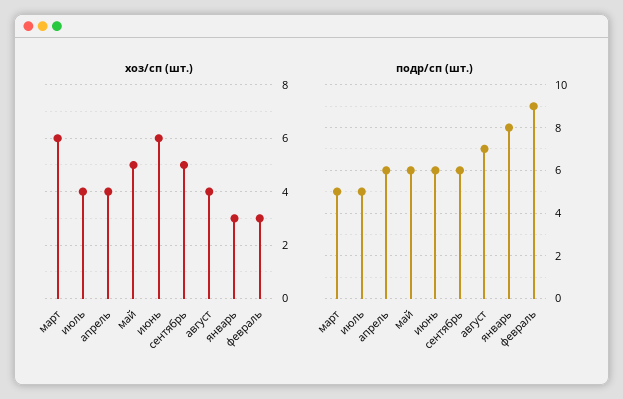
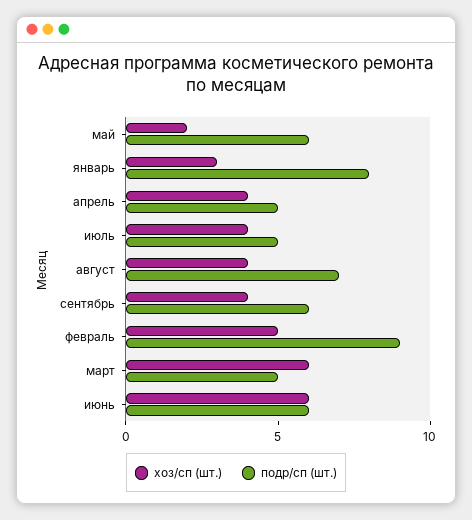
хоз/сп (шт.), май: 5 -> 2
хоз/сп (шт.), сентябрь: 5 -> 4
хоз/сп (шт.), февраль: 3 -> 5
подр/сп (шт.), апрель: 6 -> 5

